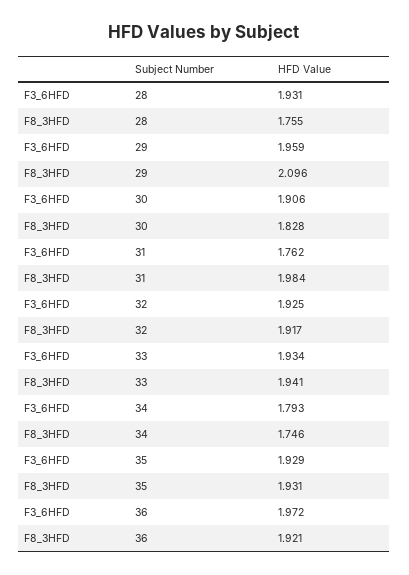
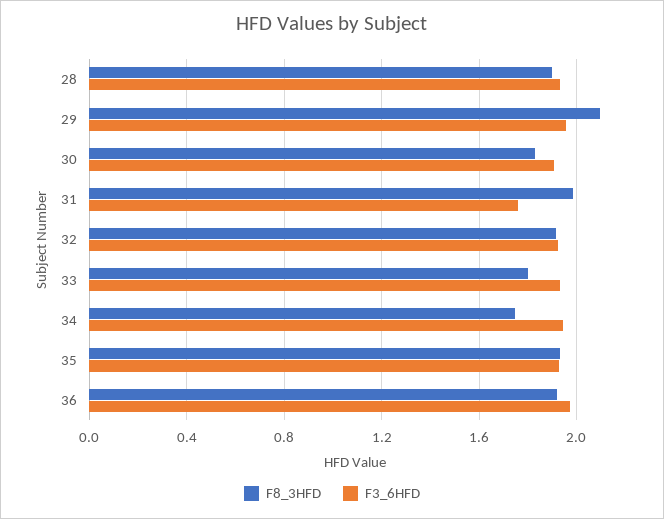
F8_3HFD, 28: 1.755 -> 1.9
F8_3HFD, 33: 1.941 -> 1.8
F3_6HFD, 34: 1.793 -> 1.95

